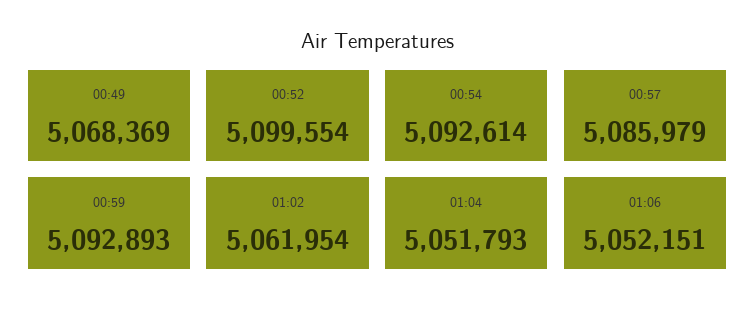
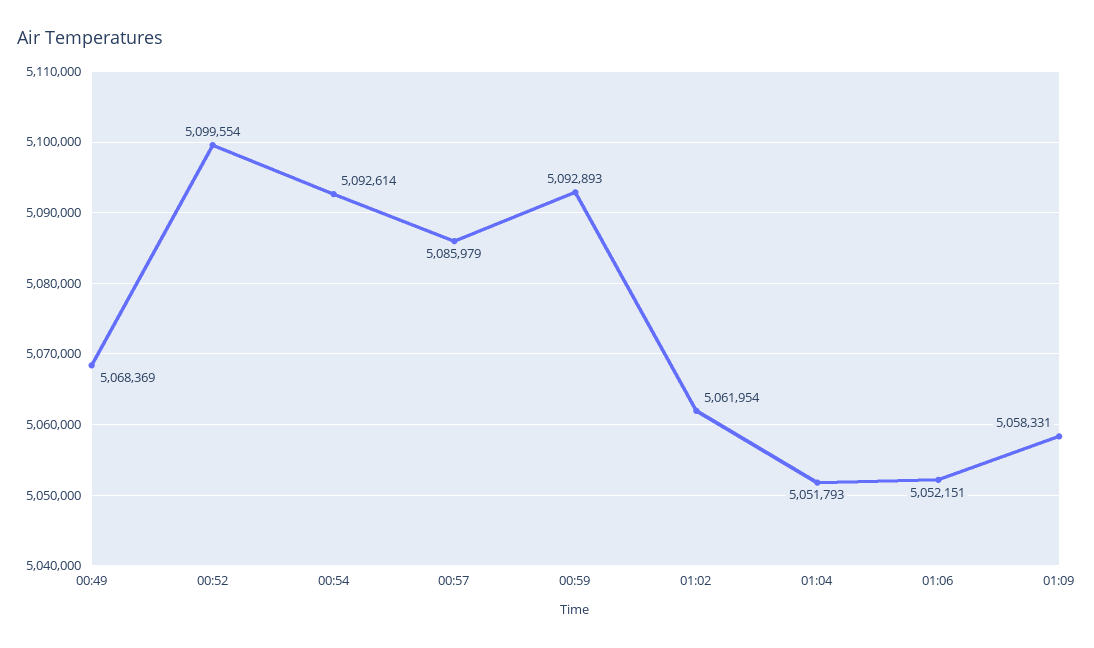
01:09: none -> 5058331

